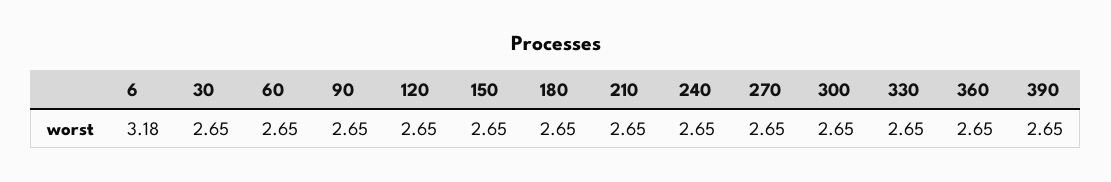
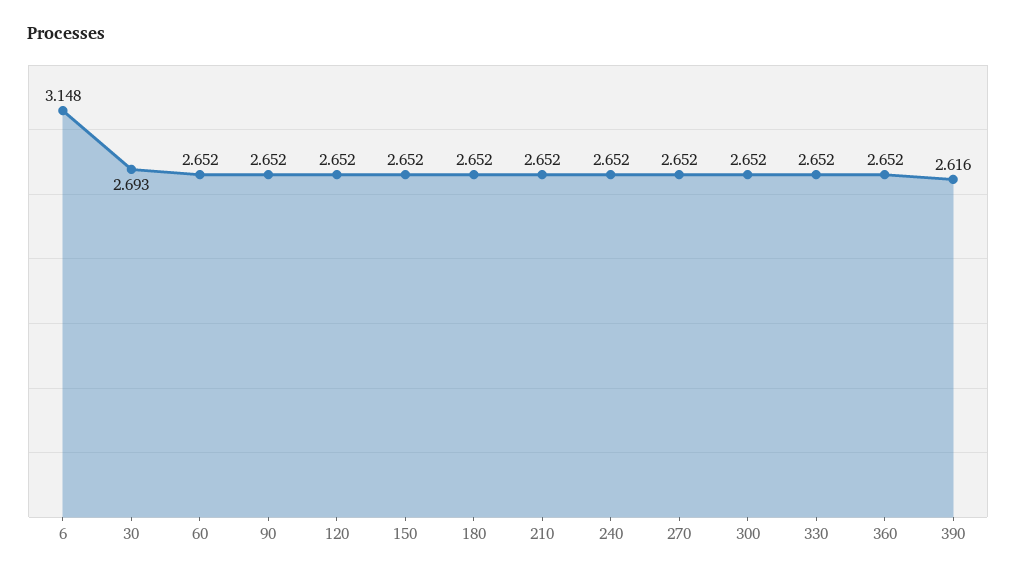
6: 3.18 -> 3.148
30: 2.65 -> 2.693
390: 2.65 -> 2.616

